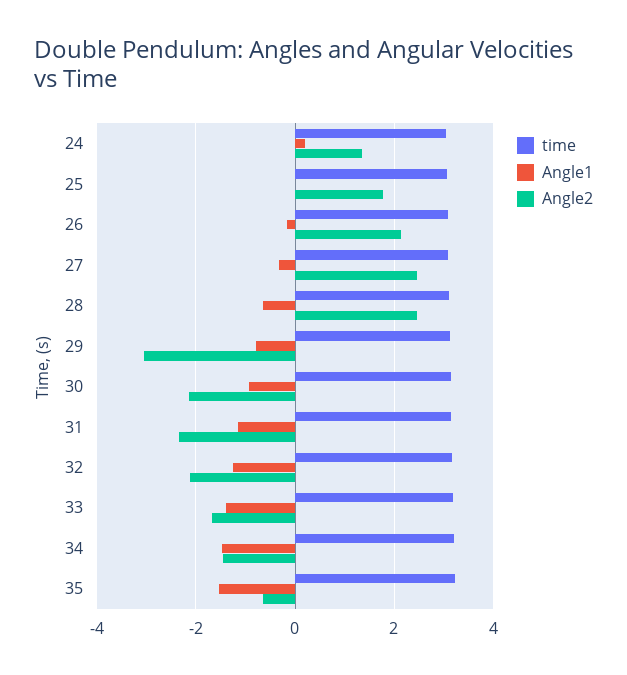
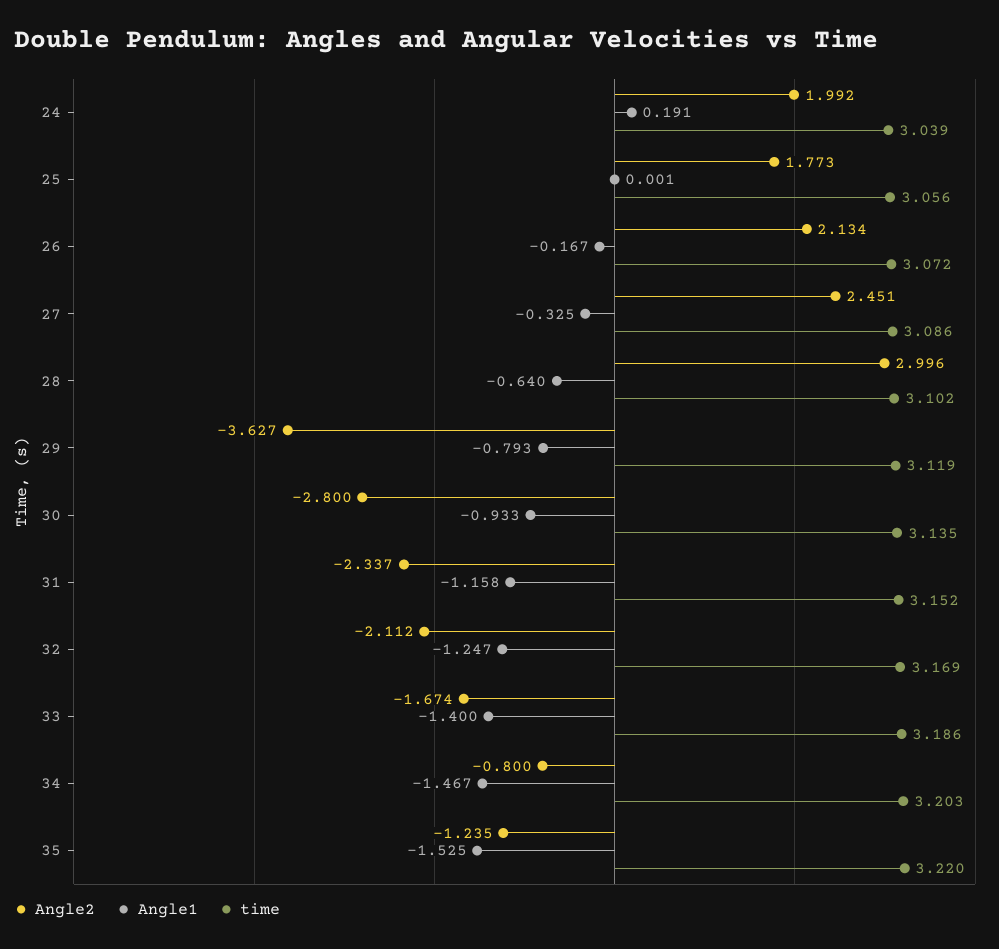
Angle2, 24: 1.4 -> 1.992
Angle2, 28: 2.4 -> 2.996
Angle2, 29: -3 -> -3.627
Angle2, 30: -2.2 -> -2.8
Angle2, 34: -1.4 -> -0.8
Angle2, 35: -0.6 -> -1.235

